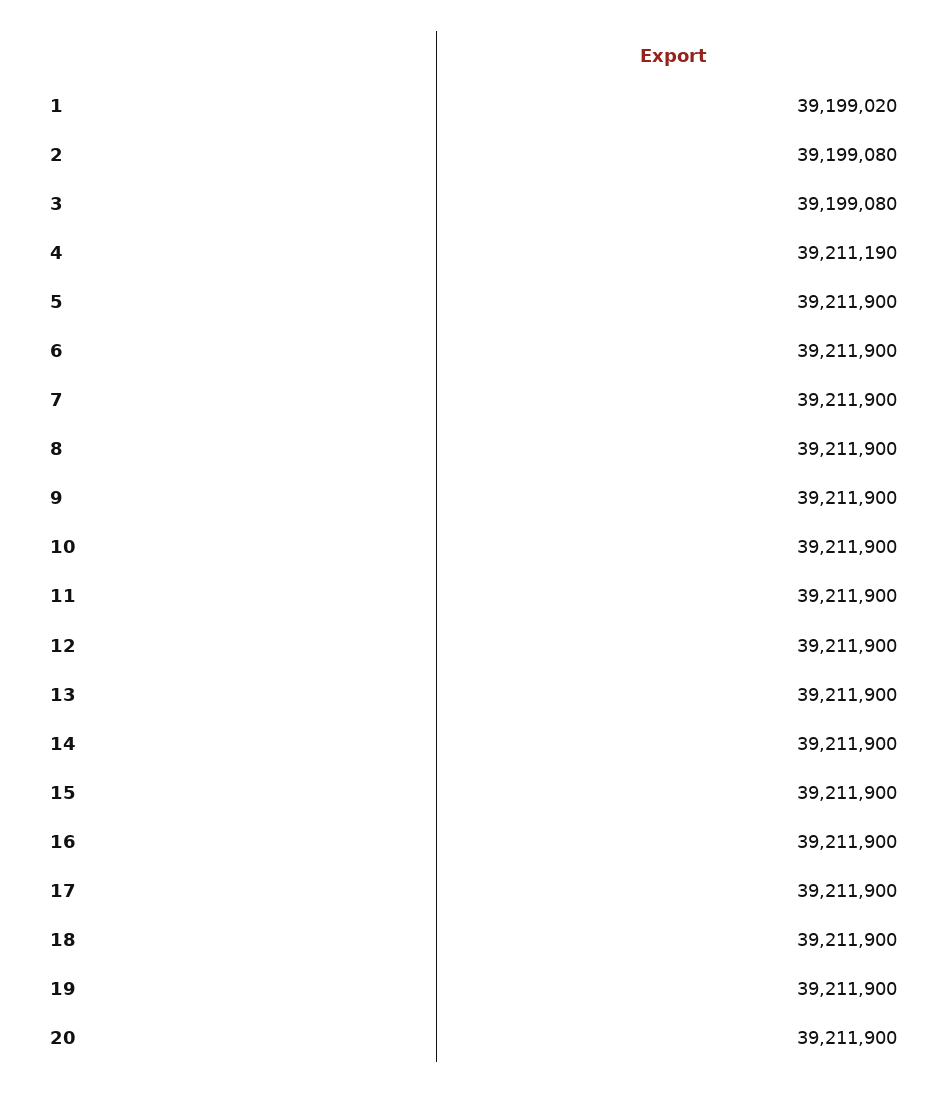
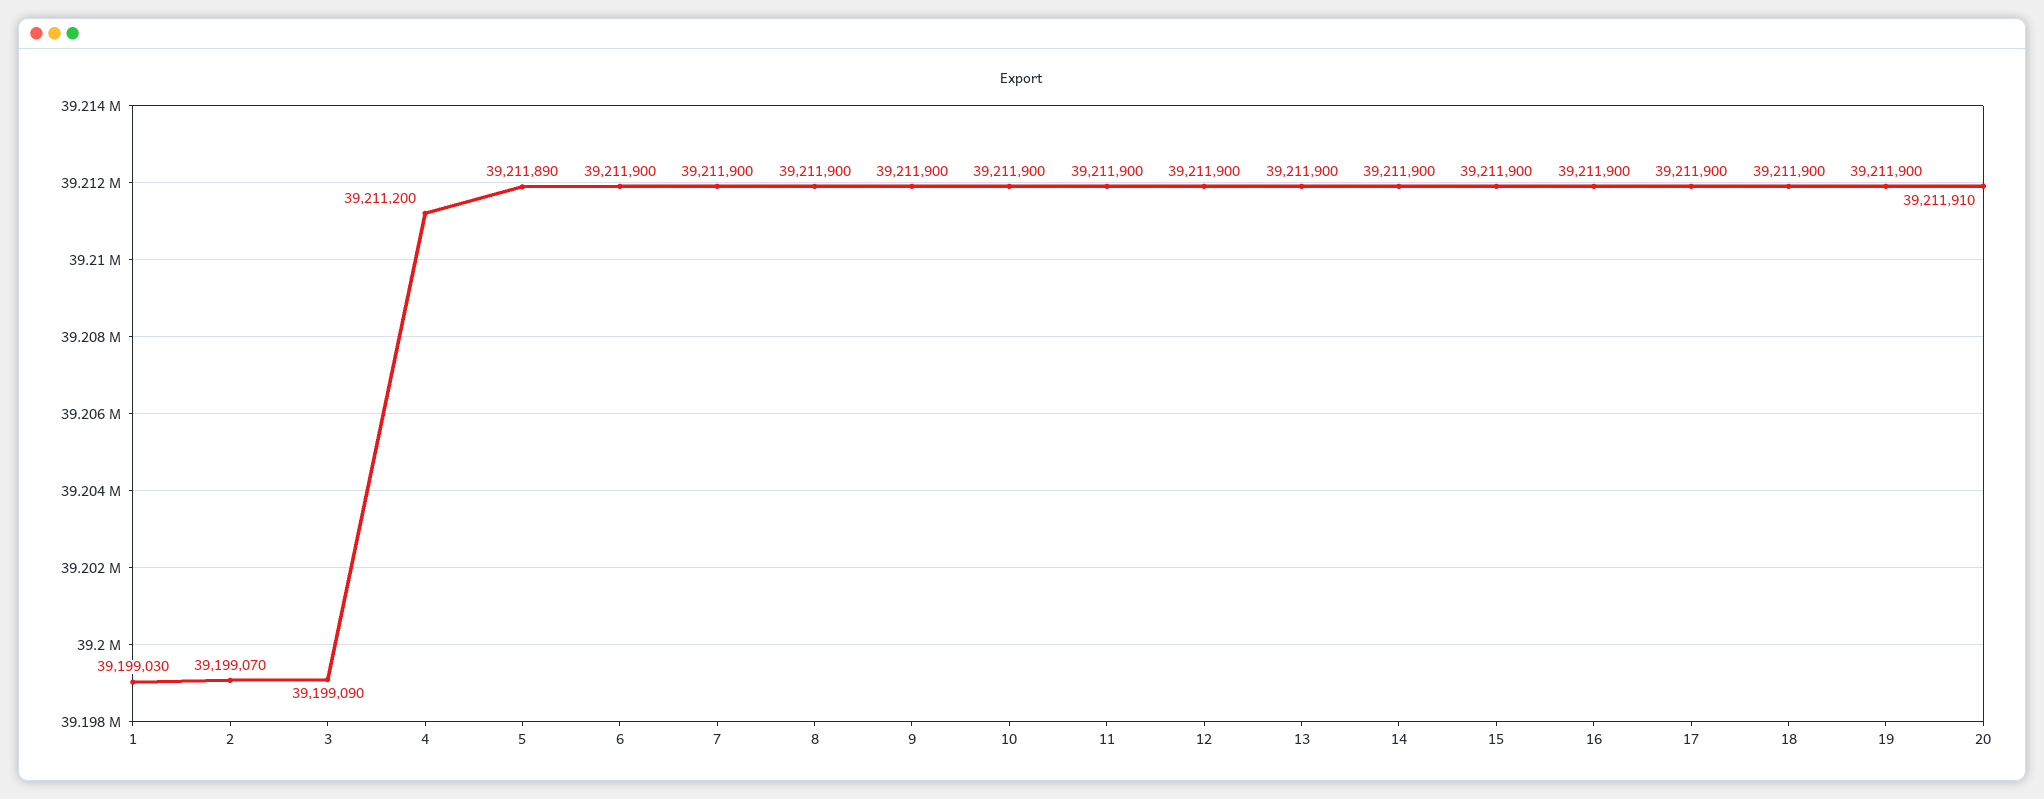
1: 39199020 -> 39199030
2: 39199080 -> 39199070
3: 39199080 -> 39199090
4: 39211190 -> 39211200
5: 39211900 -> 39211890
20: 39211900 -> 39211910

